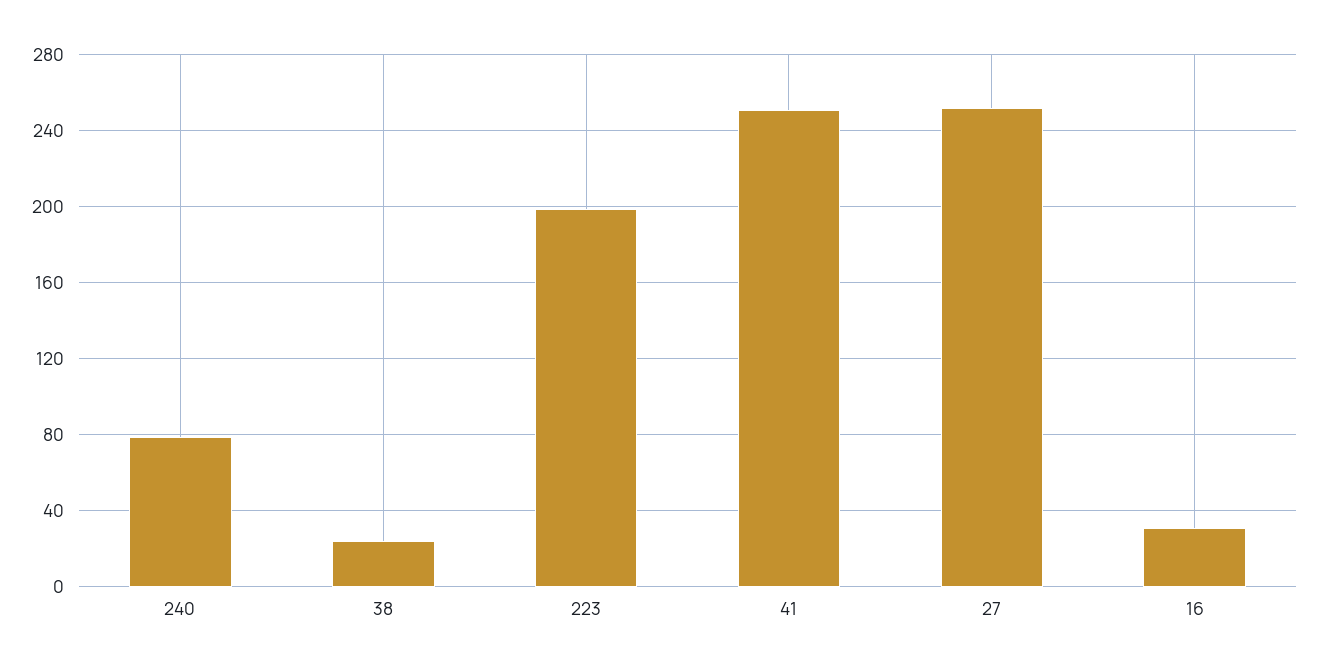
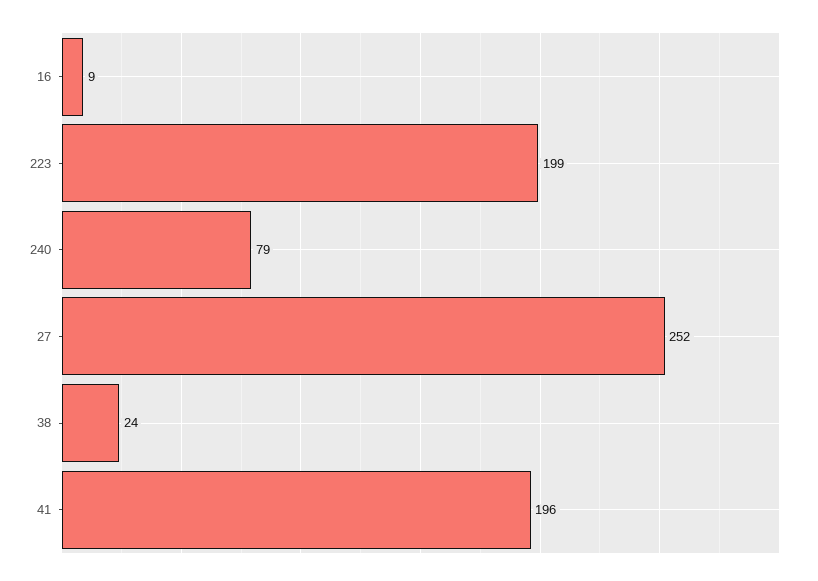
41: 250 -> 196
16: 30 -> 9

